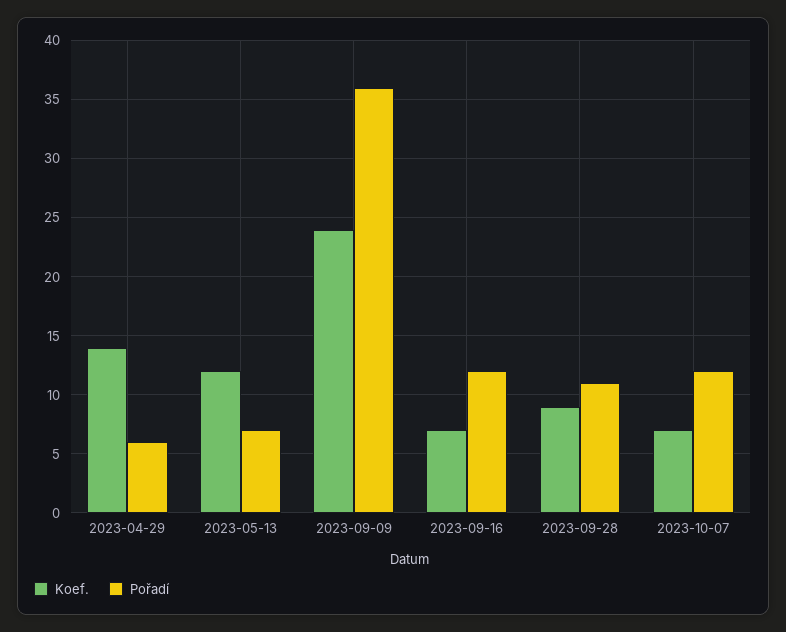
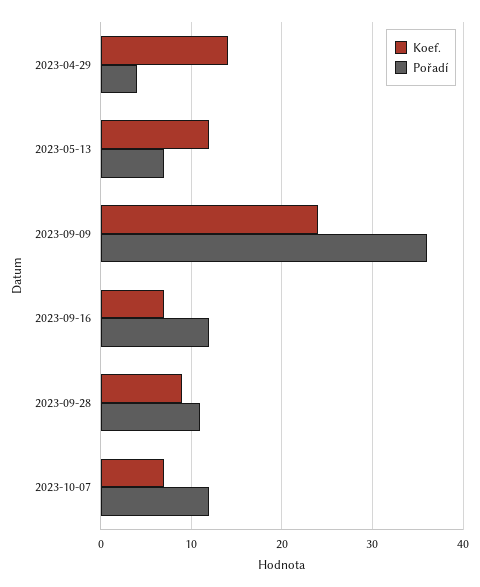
Pořadí, 2023-04-29: 6 -> 4

